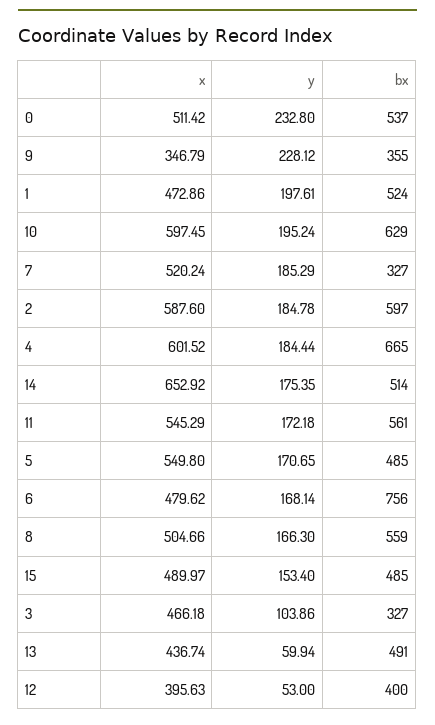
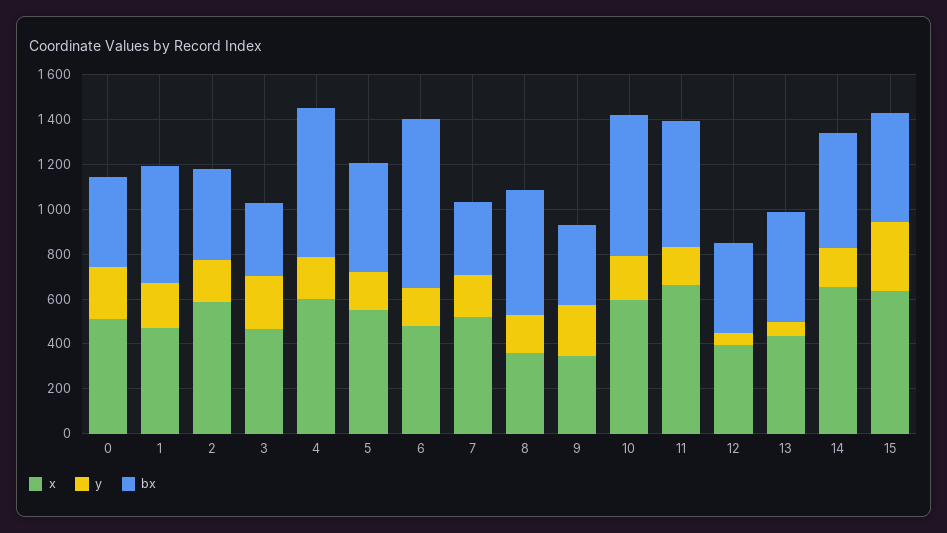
bx, 0: 537 -> 400
bx, 2: 597 -> 400
x, 11: 545.29 -> 650
x, 8: 504.66 -> 350
x, 15: 489.97 -> 650
y, 15: 153.4 -> 300
y, 3: 103.86 -> 250

